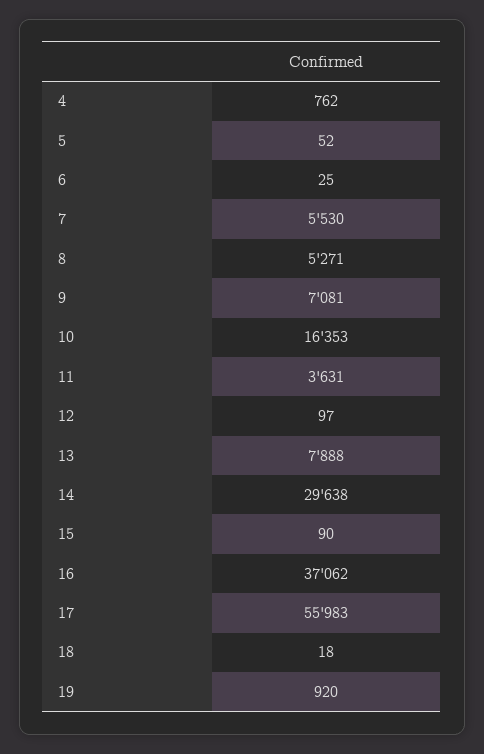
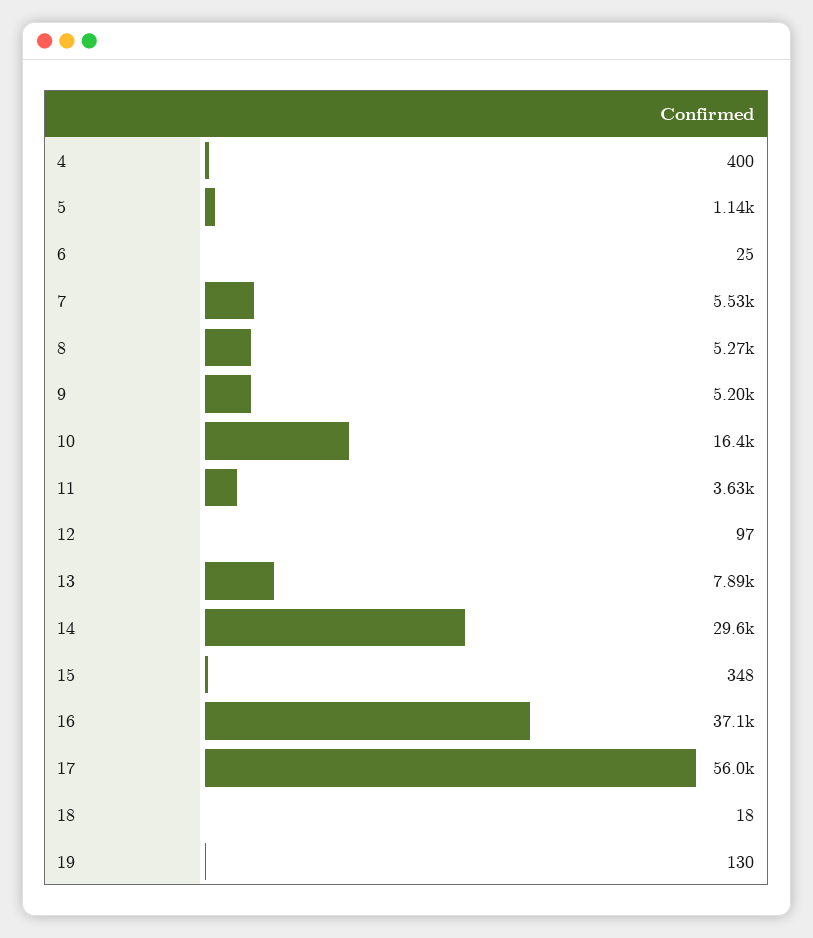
4: 762 -> 400
5: 52 -> 1140
9: 7081 -> 5200
15: 90 -> 348
19: 920 -> 130

